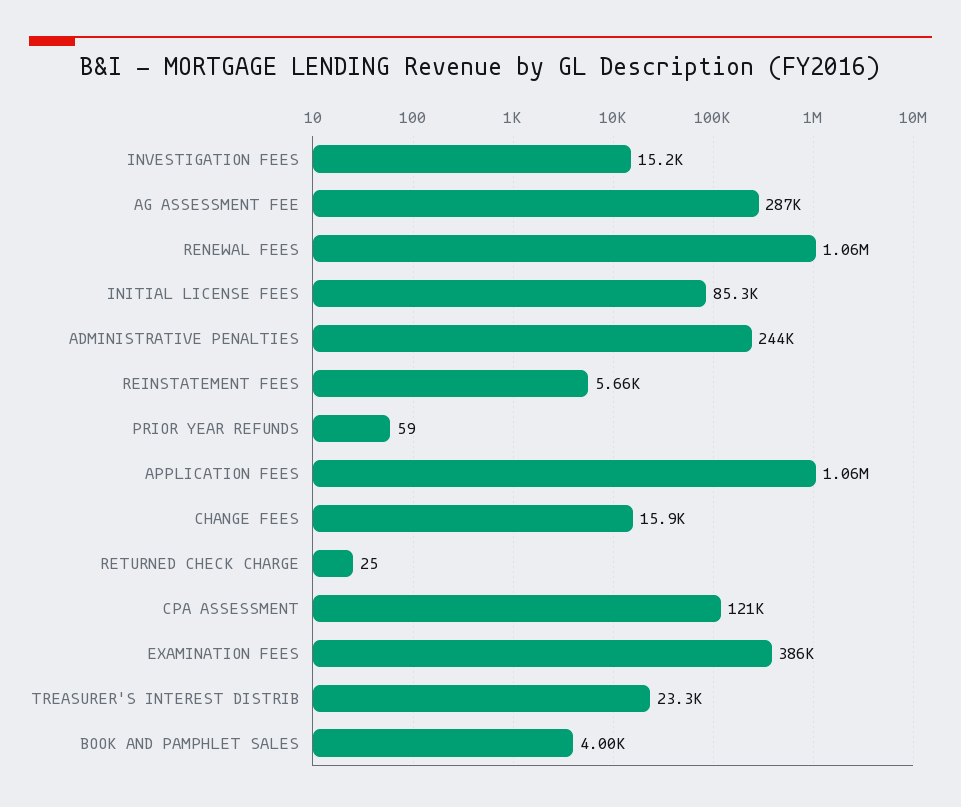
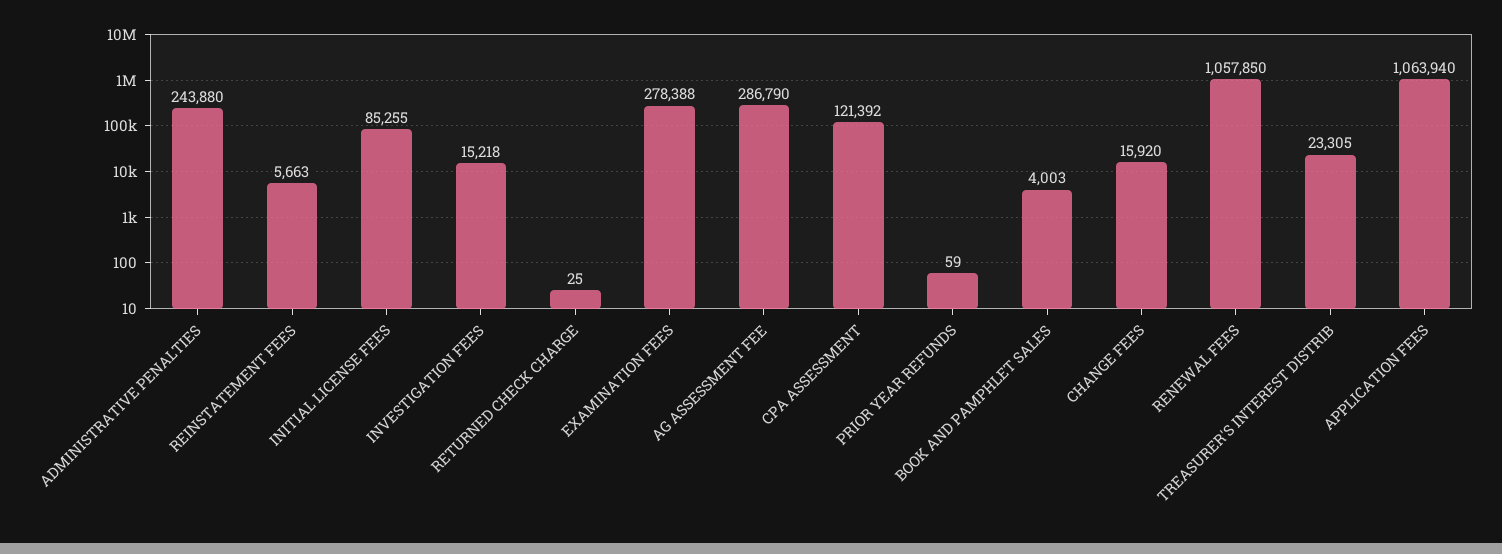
EXAMINATION FEES: 386000 -> 278388

